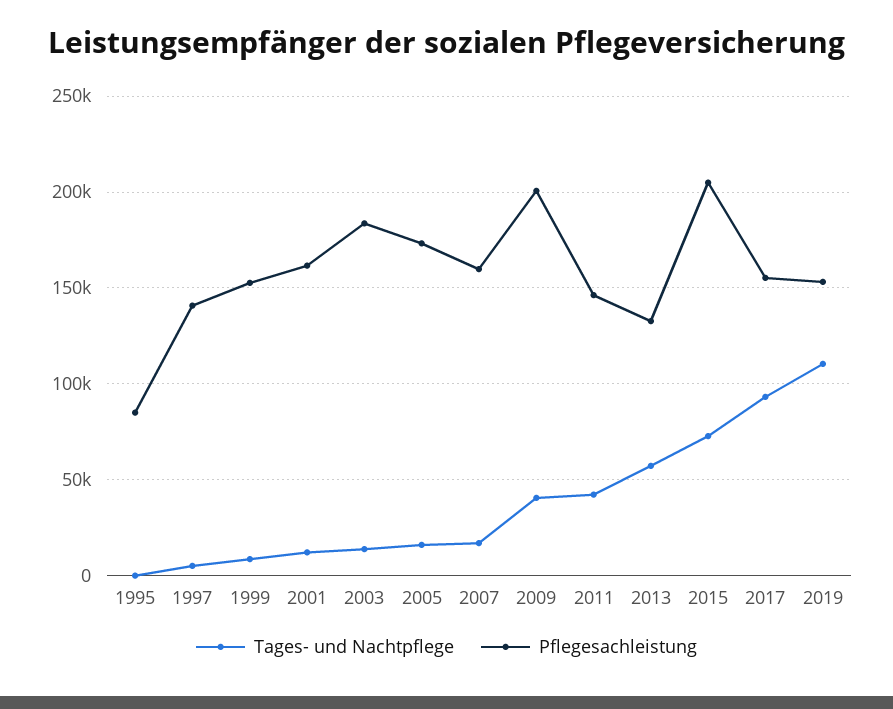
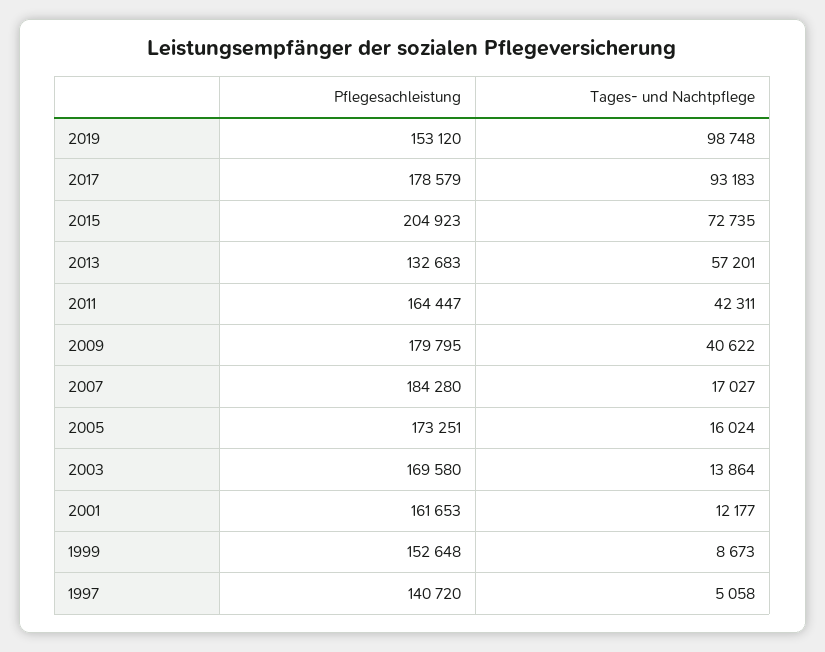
Tages- und Nachtpflege, 1995: 0 -> none
Pflegesachleistung, 1995: 85000 -> none
Pflegesachleistung, 2003: 185000 -> 169580
Pflegesachleistung, 2007: 160000 -> 184280
Pflegesachleistung, 2009: 200000 -> 179795
Pflegesachleistung, 2011: 145000 -> 164447
Pflegesachleistung, 2017: 155000 -> 178579
Tages- und Nachtpflege, 2019: 110000 -> 98748

